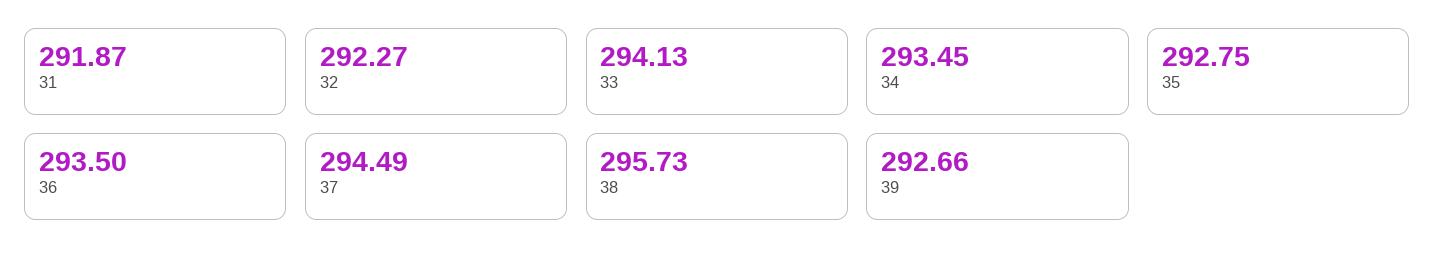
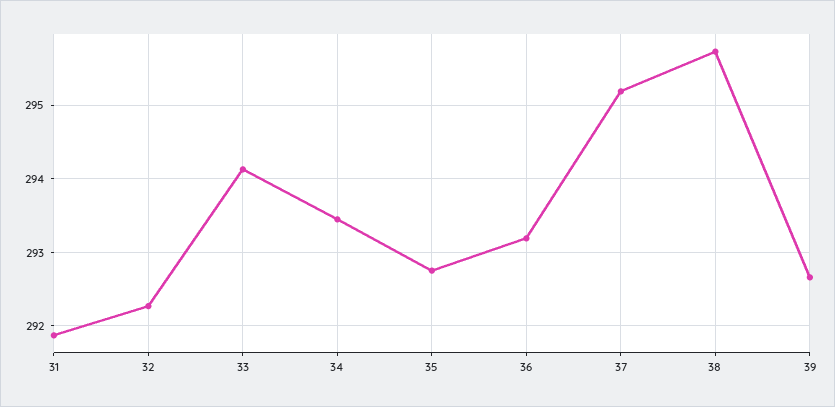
36: 293.5 -> 293.2
37: 294.49 -> 295.2

